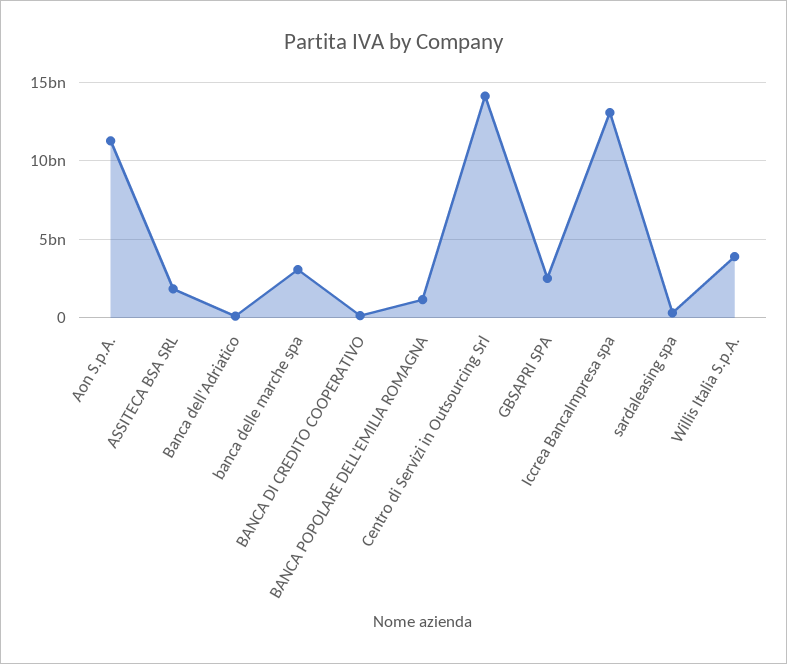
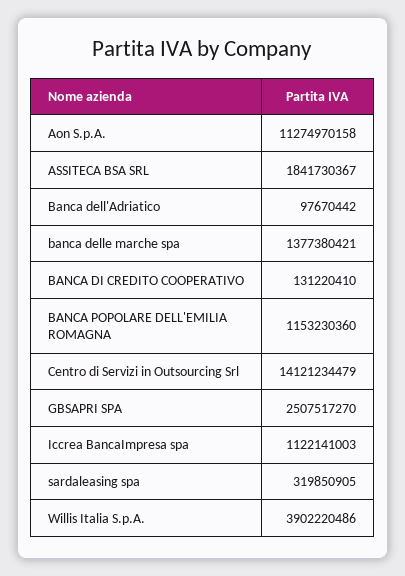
banca delle marche spa: 3000000000 -> 1377380421
Iccrea BancaImpresa spa: 13000000000 -> 1122141003

